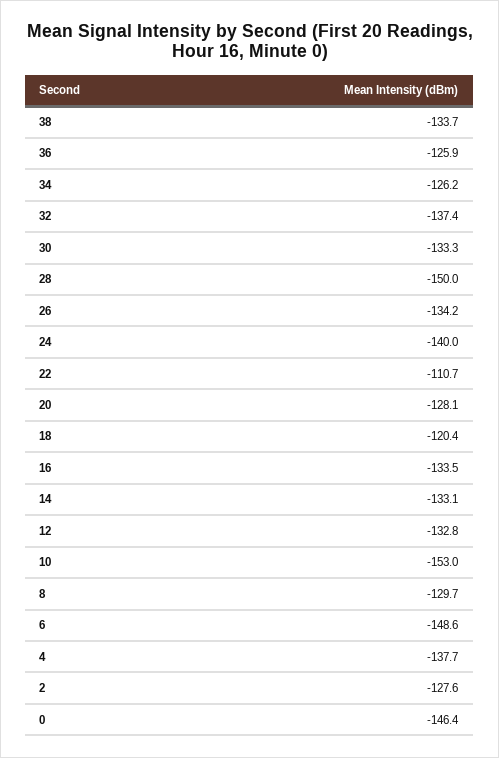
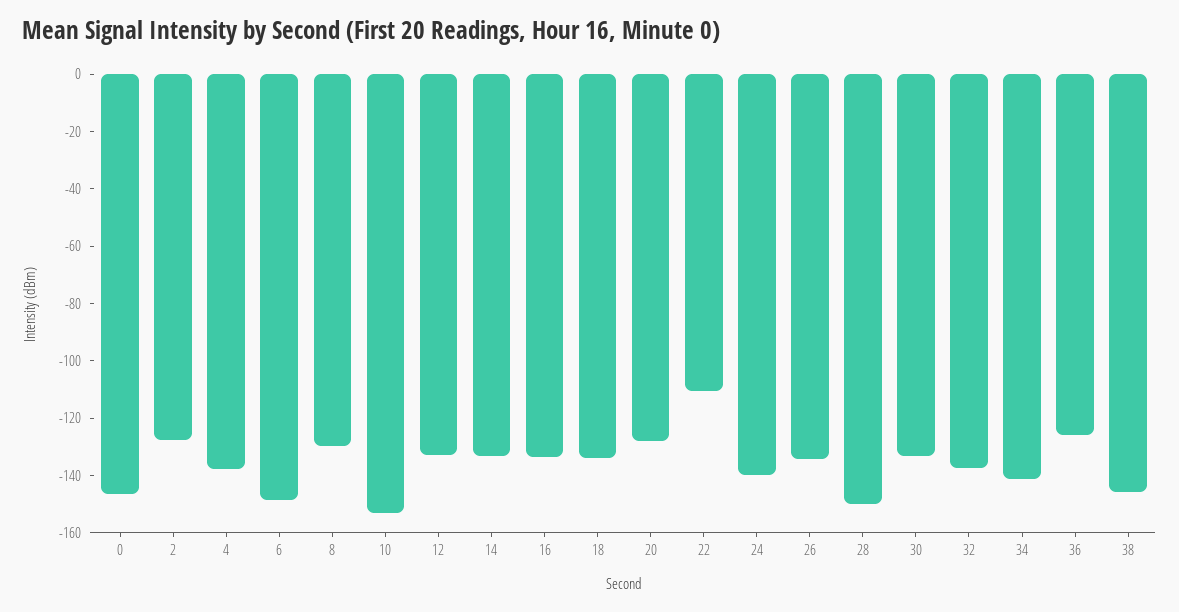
38: -133.7 -> -145
34: -126.2 -> -140
18: -120.4 -> -135

